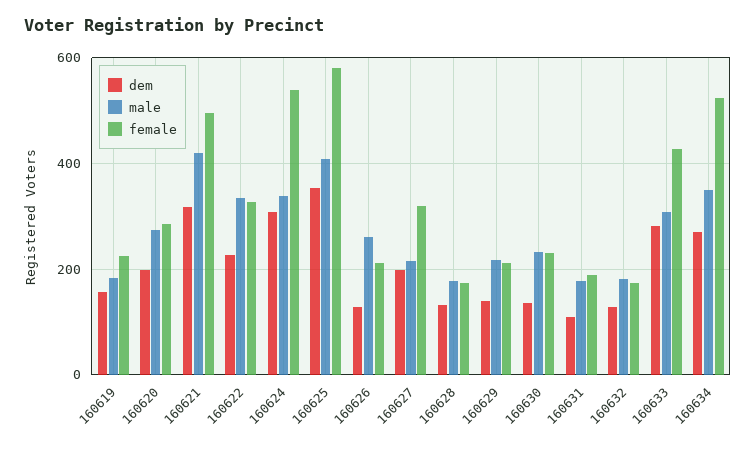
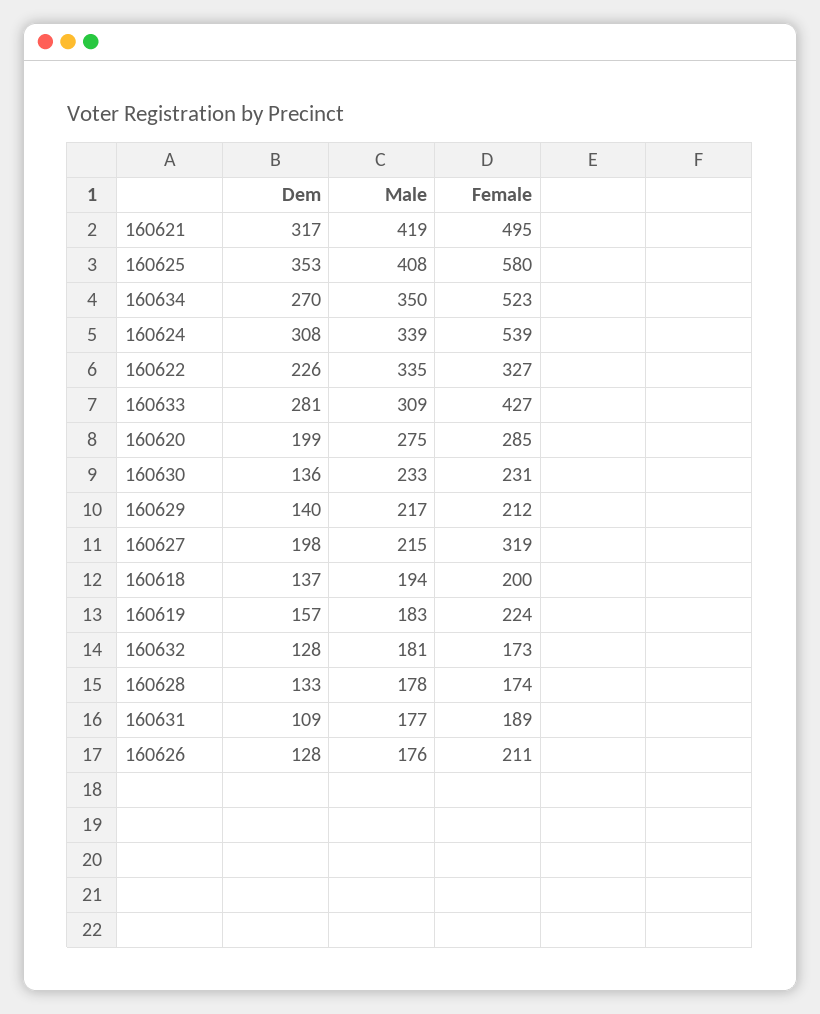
male, 160626: 260 -> 176
dem, 160618: none -> 137
male, 160618: none -> 194
female, 160618: none -> 200

